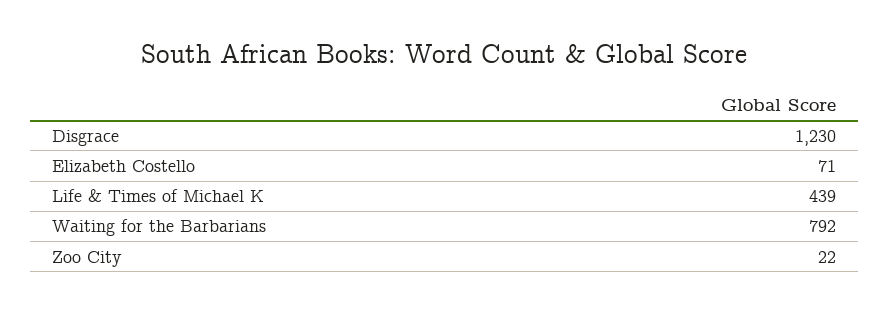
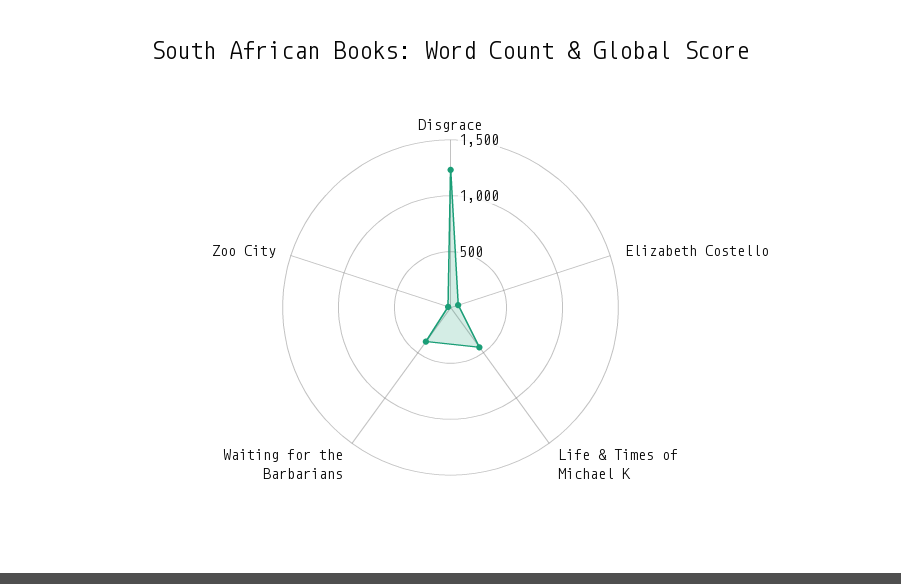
Waiting for the Barbarians: 792 -> 400

